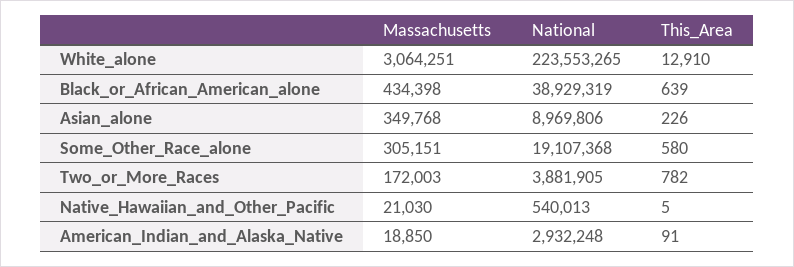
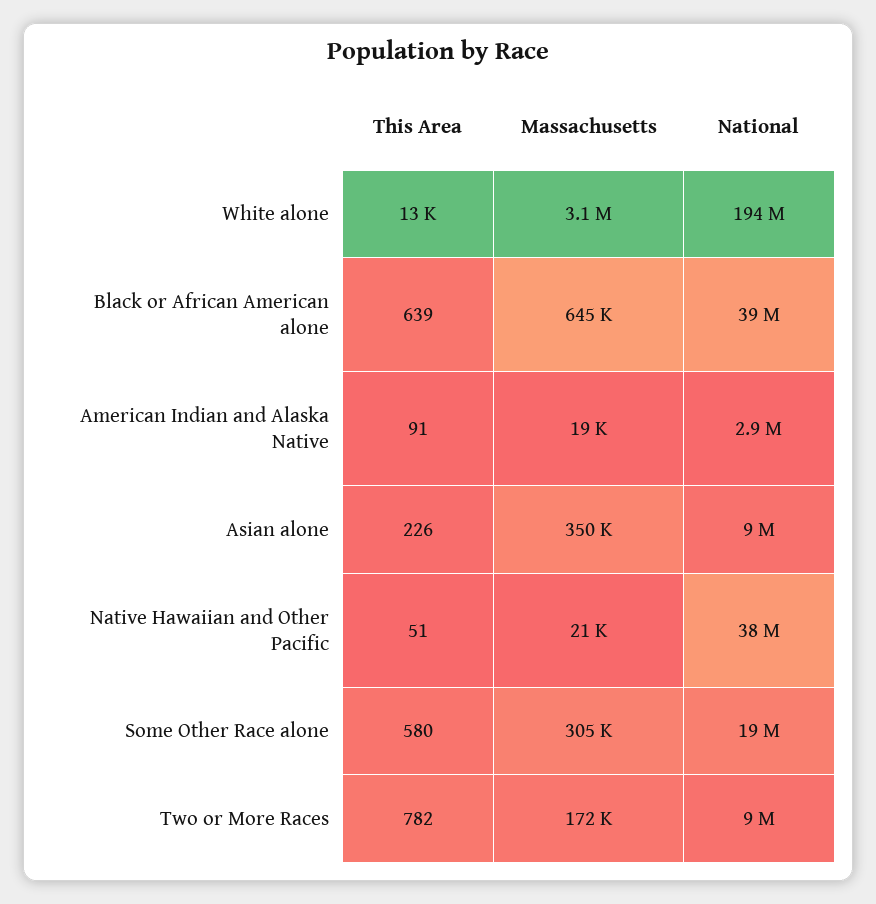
National, White_alone: 223553265 -> 194000000
Massachusetts, Black_or_African_American_alone: 434398 -> 645000
National, Two_or_More_Races: 3881905 -> 9000000
National, Native_Hawaiian_and_Other_Pacific: 540013 -> 38000000
This_Area, Native_Hawaiian_and_Other_Pacific: 5 -> 51

